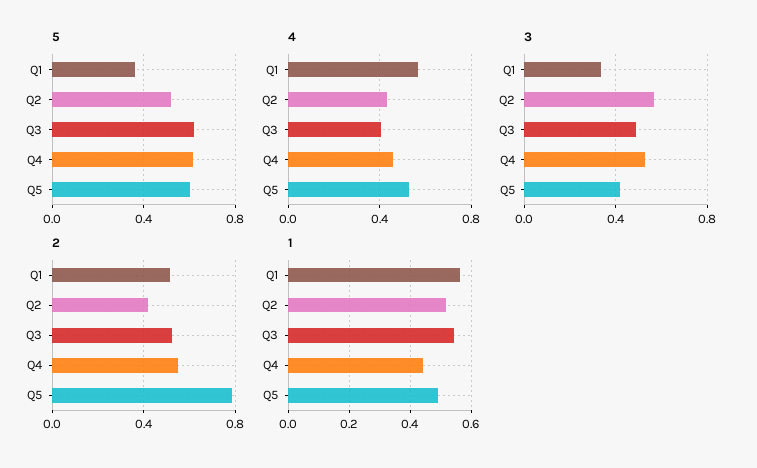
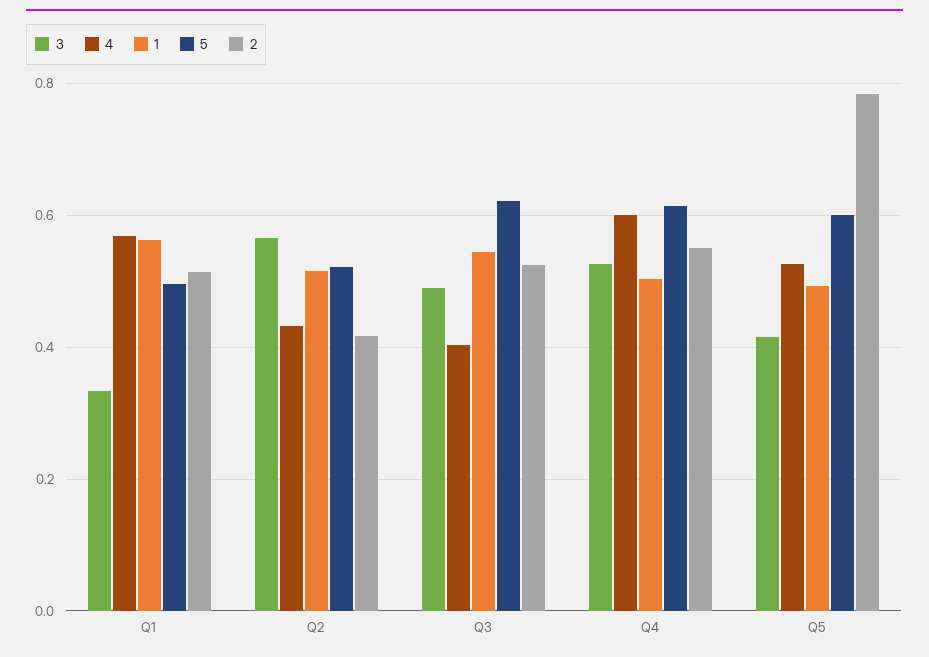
5, Q1: 0.35 -> 0.5
4, Q4: 0.45 -> 0.6
1, Q4: 0.44 -> 0.5

